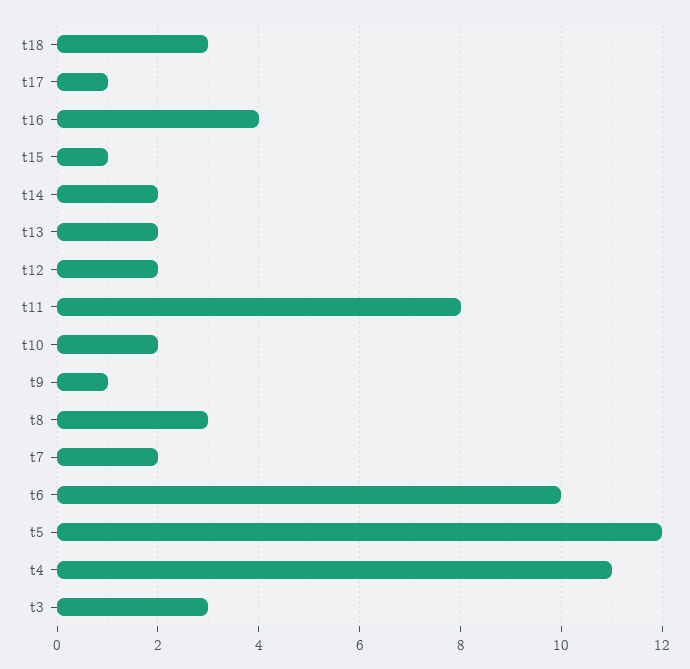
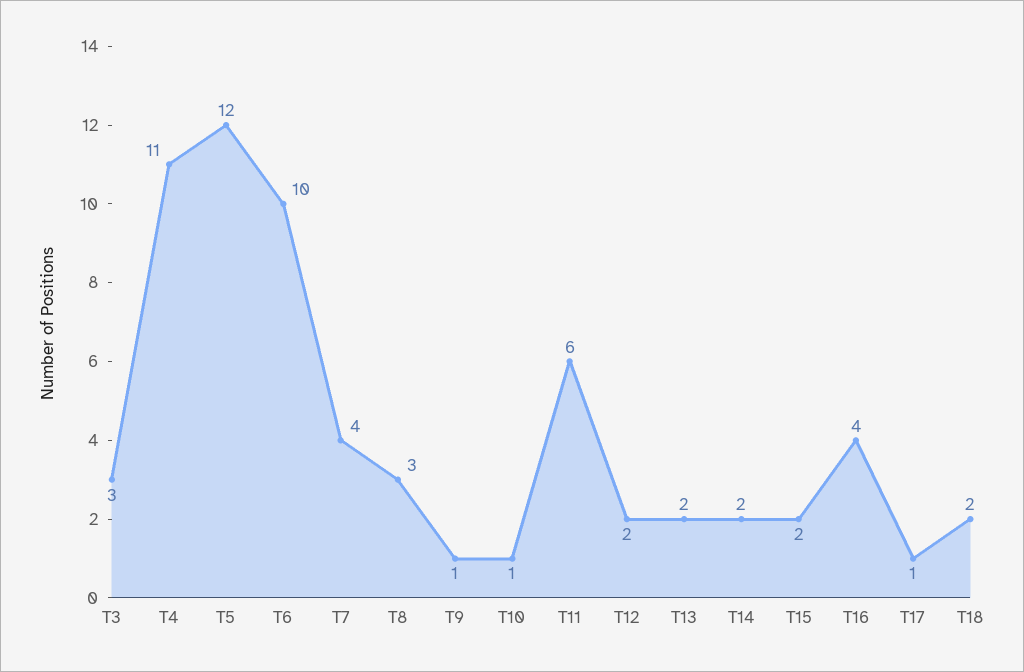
t18: 3 -> 2
t15: 1 -> 2
t11: 8 -> 6
t10: 2 -> 1
t7: 2 -> 4

